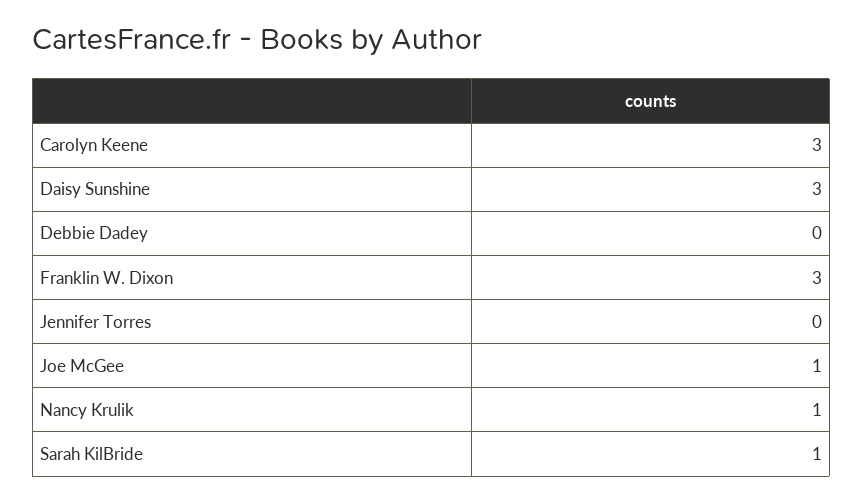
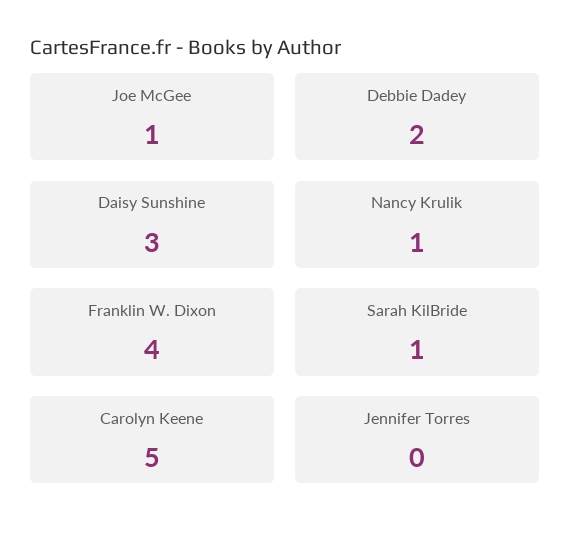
Carolyn Keene: 3 -> 5
Debbie Dadey: 0 -> 2
Franklin W. Dixon: 3 -> 4

